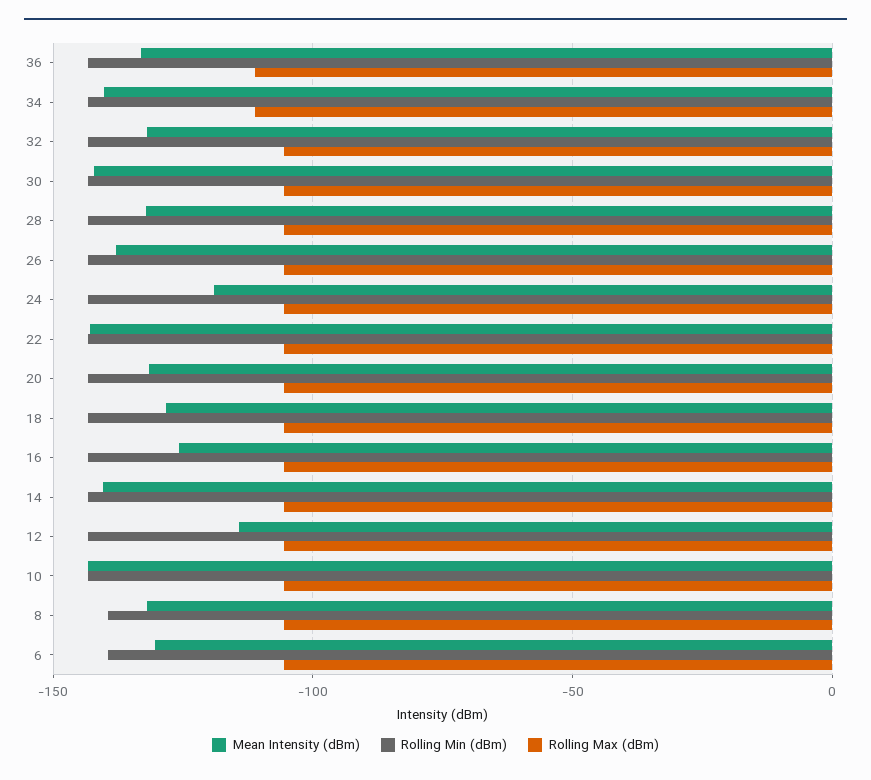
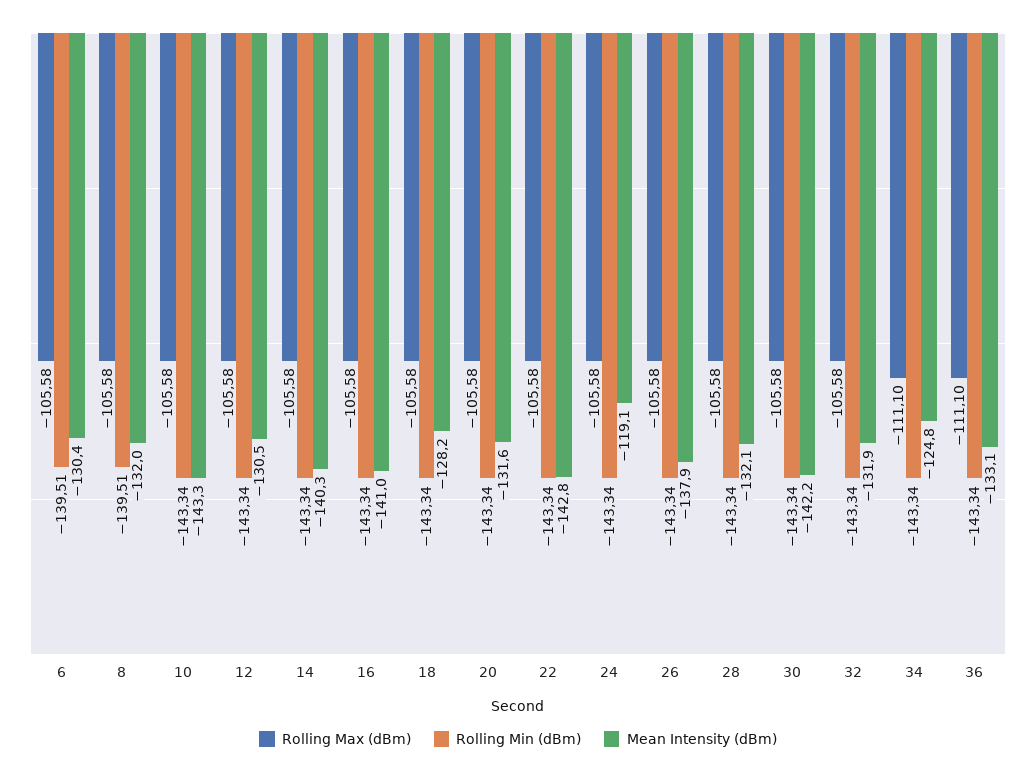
Mean Intensity (dBm), 34: -140 -> -124.8
Mean Intensity (dBm), 16: -125 -> -141
Mean Intensity (dBm), 12: -115 -> -130.5

